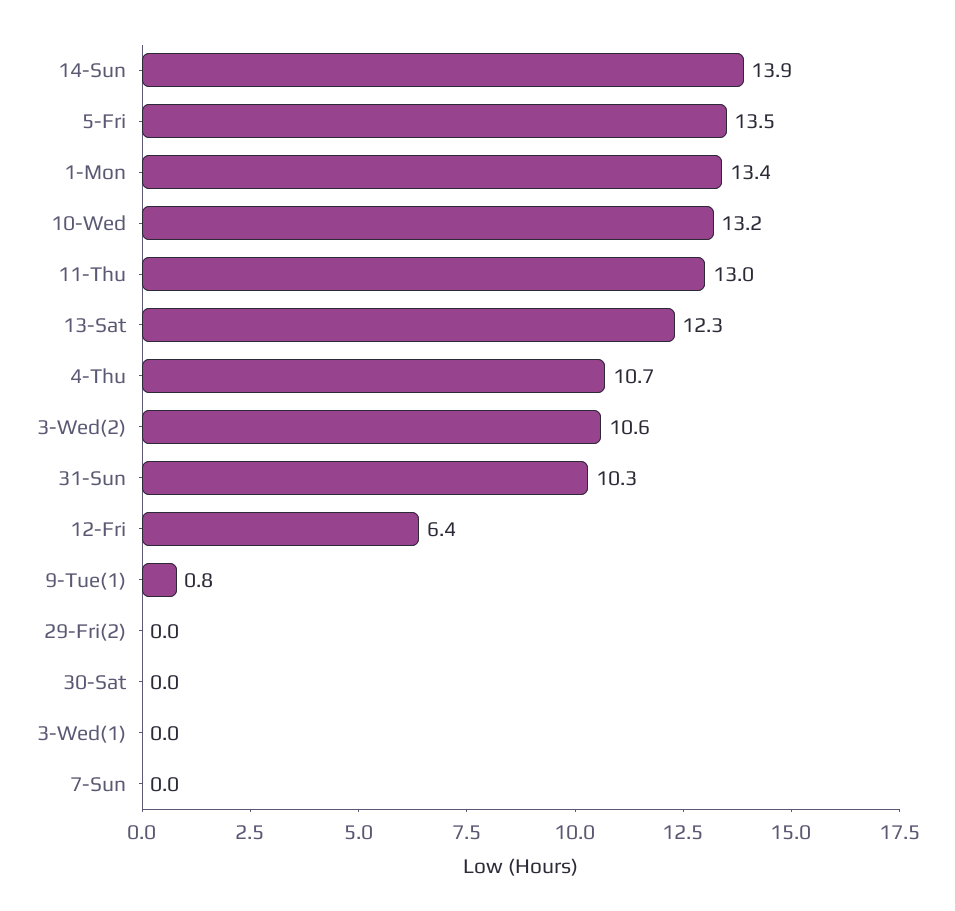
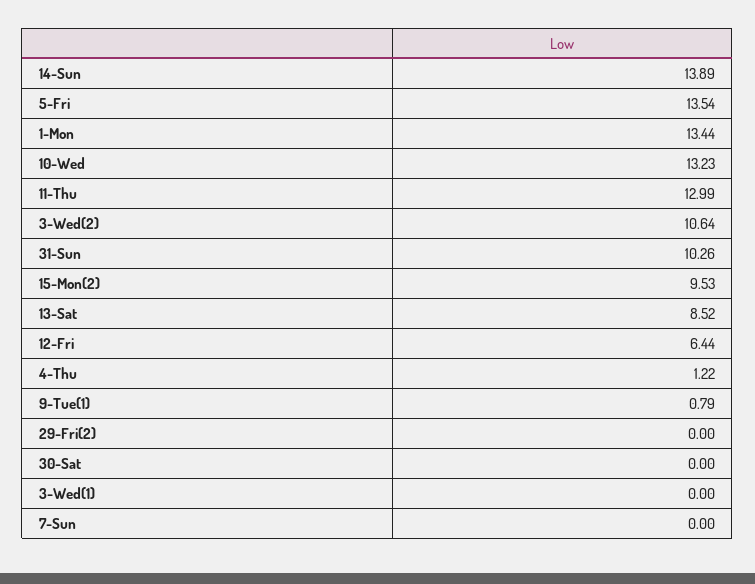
13-Sat: 12.3 -> 8.52
4-Thu: 10.7 -> 1.22
15-Mon(2): none -> 9.53

